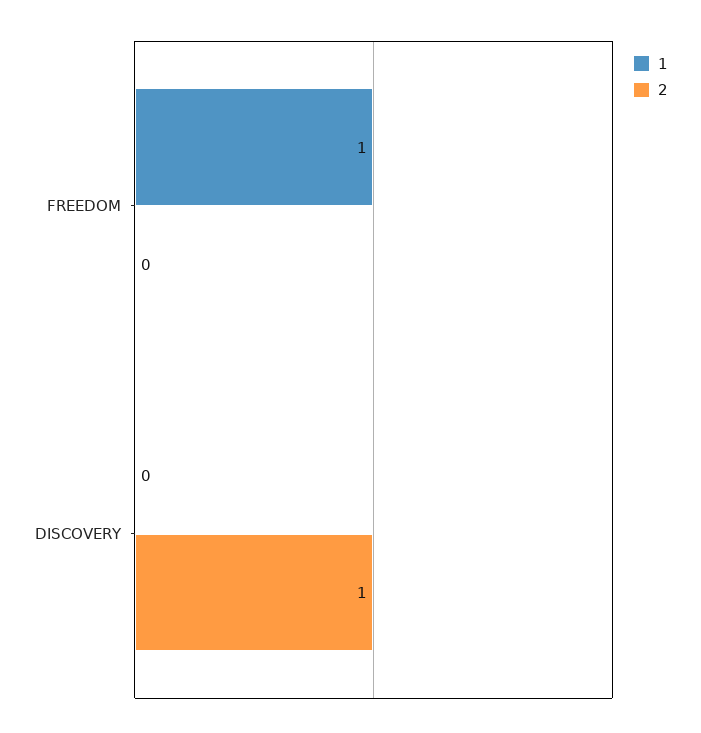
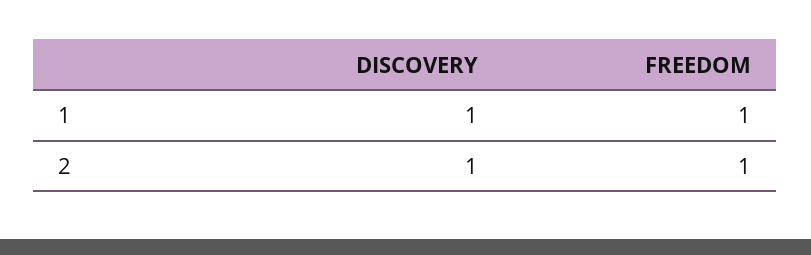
2, FREEDOM: 0 -> 1
1, DISCOVERY: 0 -> 1

